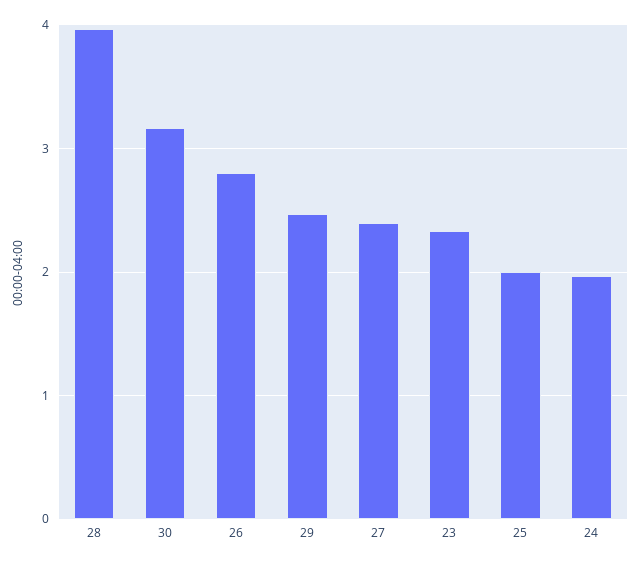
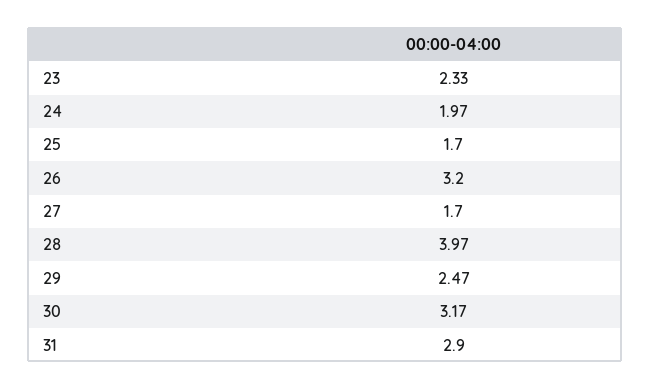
26: 2.8 -> 3.2
27: 2.4 -> 1.7
25: 2 -> 1.7
31: none -> 2.9

